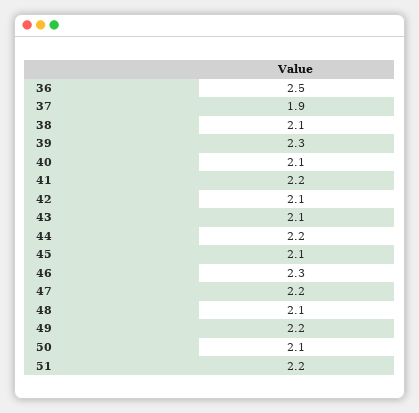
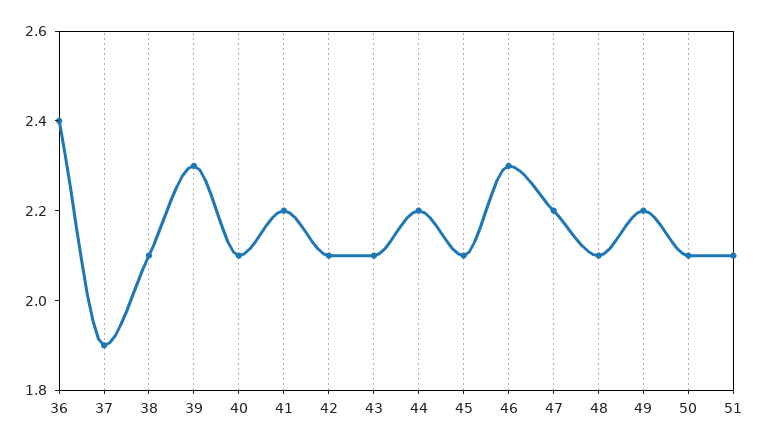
36: 2.5 -> 2.4
51: 2.2 -> 2.1

